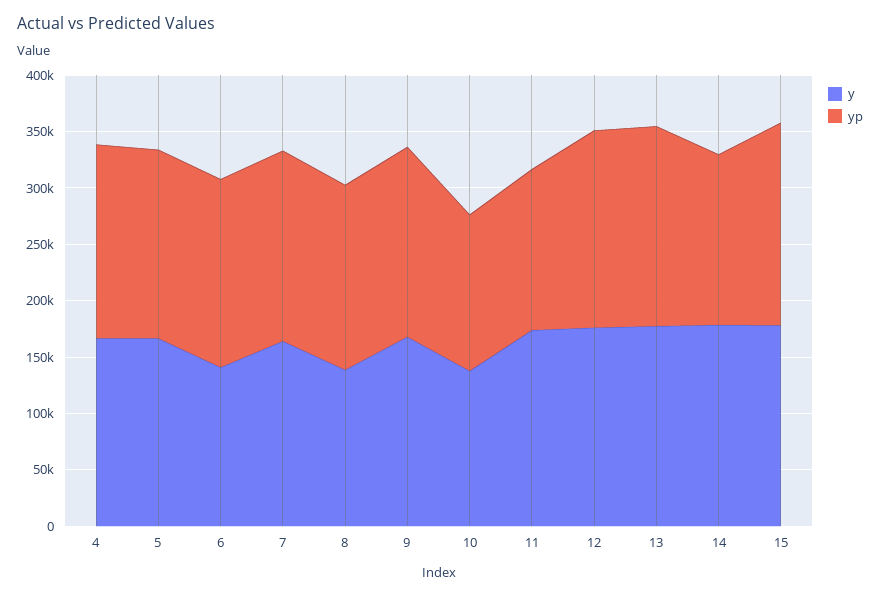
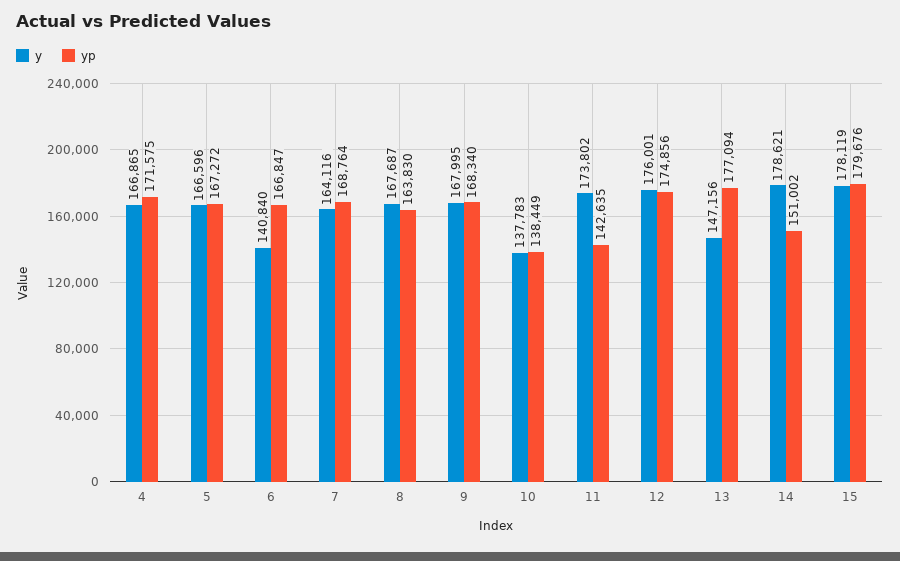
y, 8: 140000 -> 167687
y, 13: 180000 -> 147156

